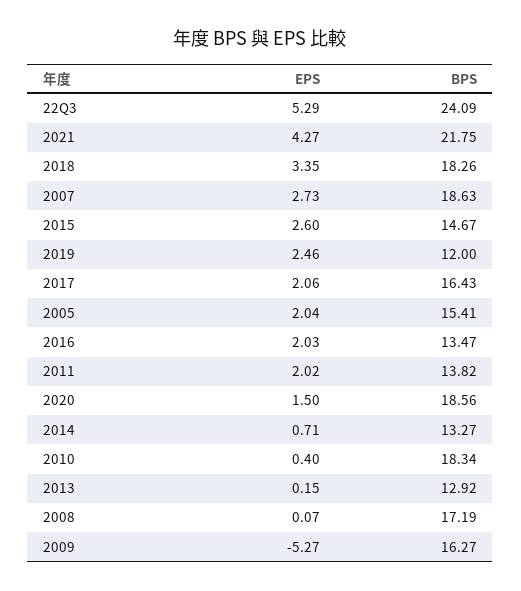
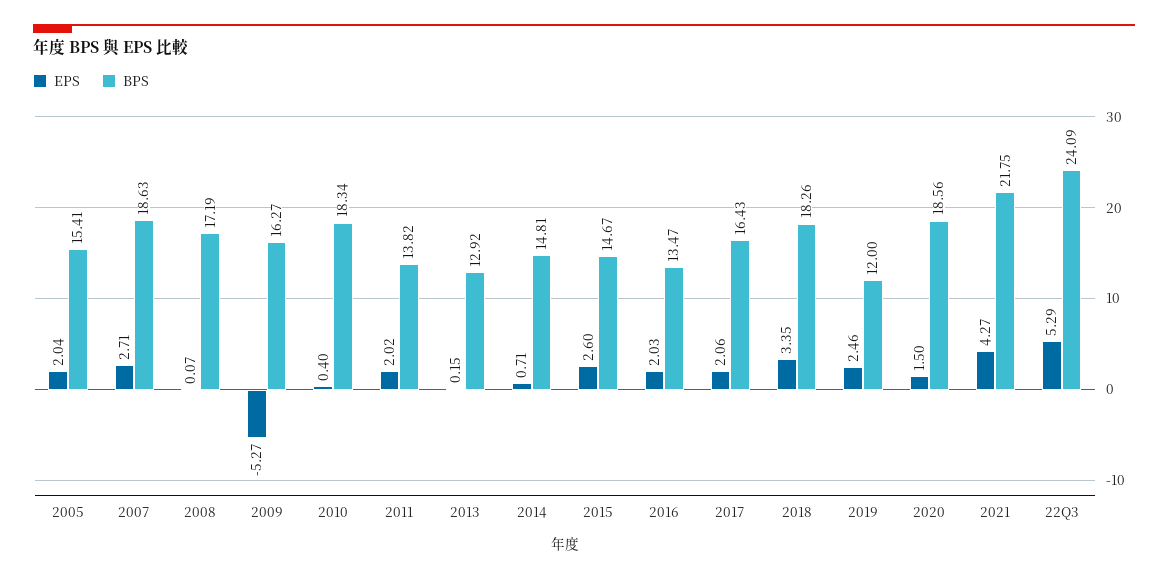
EPS, 2007: 2.73 -> 2.71
BPS, 2014: 13.27 -> 14.81

